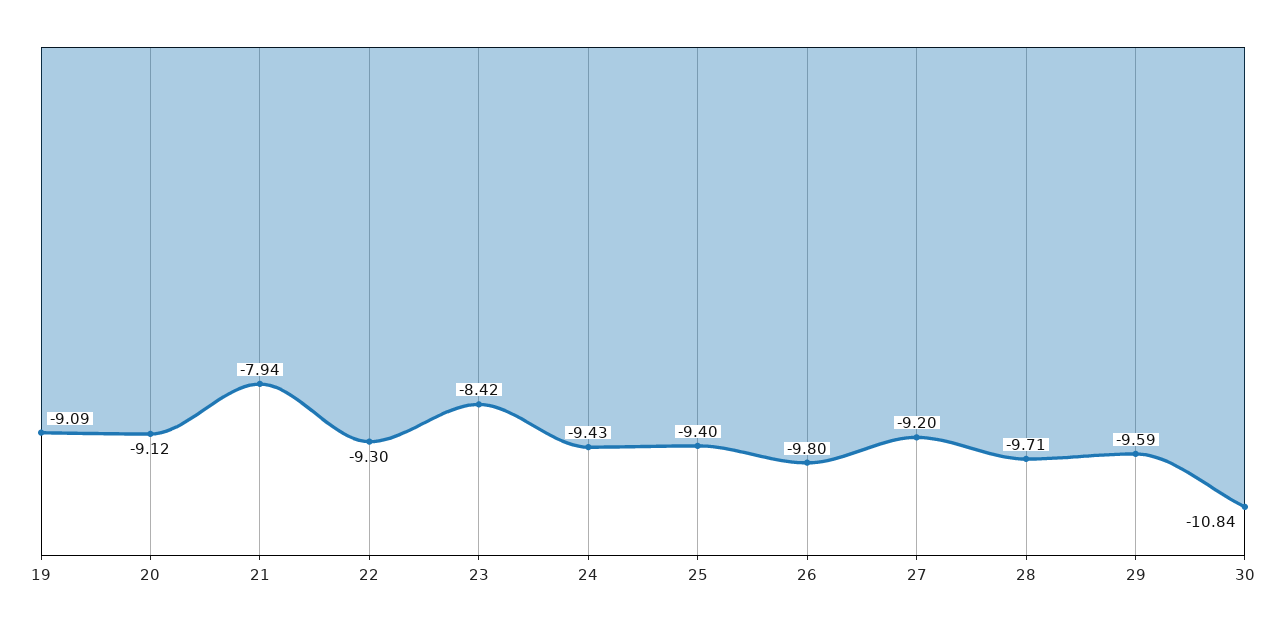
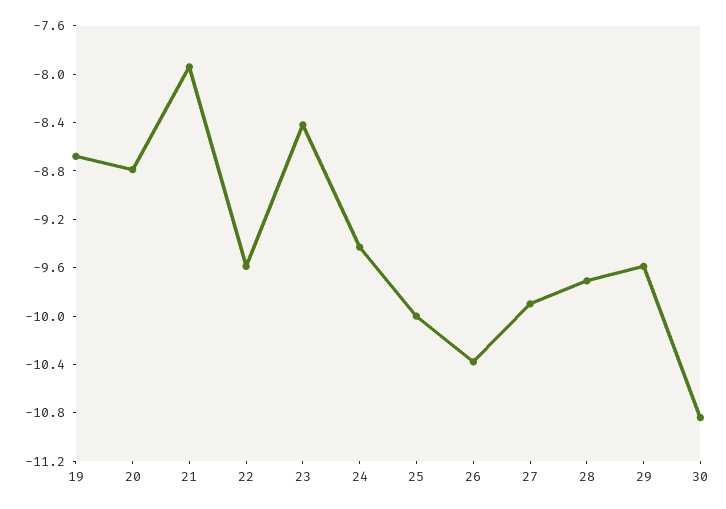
19: -9.09 -> -8.7
20: -9.12 -> -8.8
22: -9.3 -> -9.6
25: -9.4 -> -10
26: -9.8 -> -10.4
27: -9.2 -> -9.9

